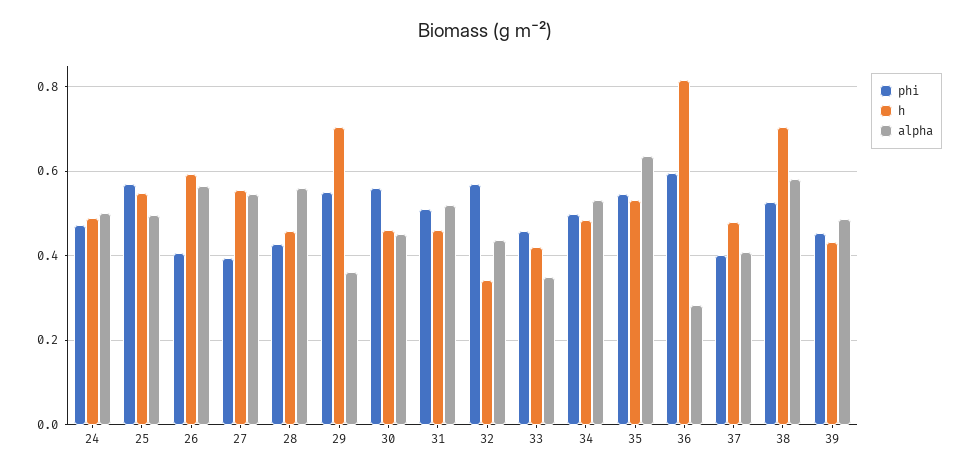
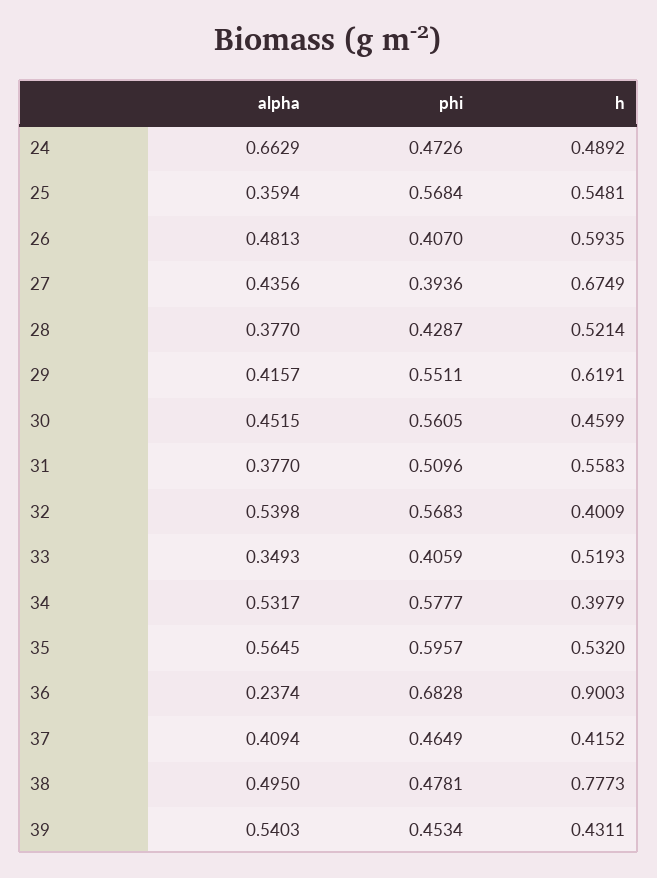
alpha, 24: 0.5 -> 0.6629
alpha, 25: 0.5 -> 0.3594
alpha, 26: 0.56 -> 0.4813
h, 27: 0.56 -> 0.6749
alpha, 27: 0.54 -> 0.4356
h, 28: 0.46 -> 0.5214
alpha, 28: 0.56 -> 0.377
h, 29: 0.7 -> 0.6191
alpha, 29: 0.36 -> 0.4157
h, 31: 0.46 -> 0.5583
alpha, 31: 0.52 -> 0.377
h, 32: 0.34 -> 0.4009
alpha, 32: 0.44 -> 0.5398
phi, 33: 0.46 -> 0.4059
h, 33: 0.42 -> 0.5193
phi, 34: 0.5 -> 0.5777
h, 34: 0.48 -> 0.3979
phi, 35: 0.54 -> 0.5957
alpha, 35: 0.64 -> 0.5645
phi, 36: 0.6 -> 0.6828
h, 36: 0.82 -> 0.9003
alpha, 36: 0.28 -> 0.2374
phi, 37: 0.4 -> 0.4649
h, 37: 0.48 -> 0.4152
phi, 38: 0.52 -> 0.4781
h, 38: 0.7 -> 0.7773
alpha, 38: 0.58 -> 0.495
alpha, 39: 0.48 -> 0.5403

